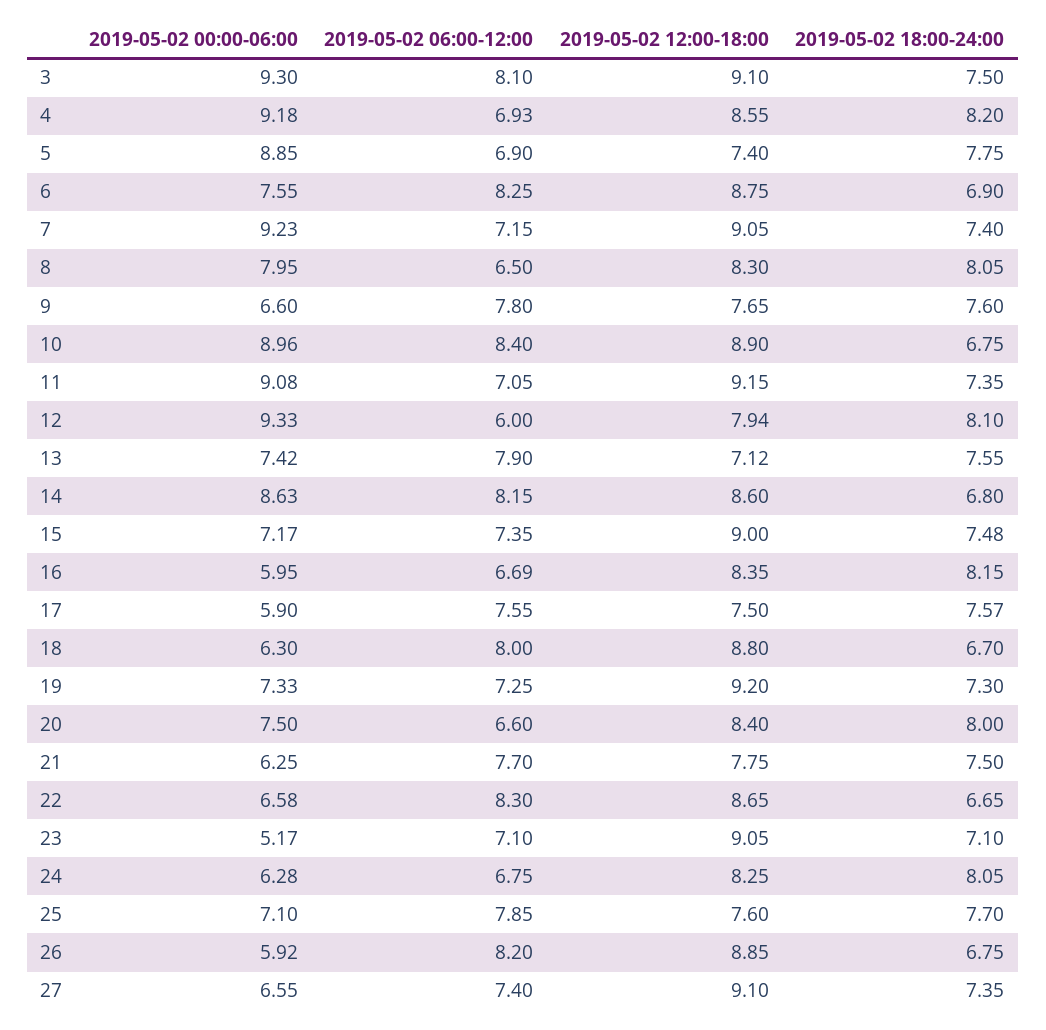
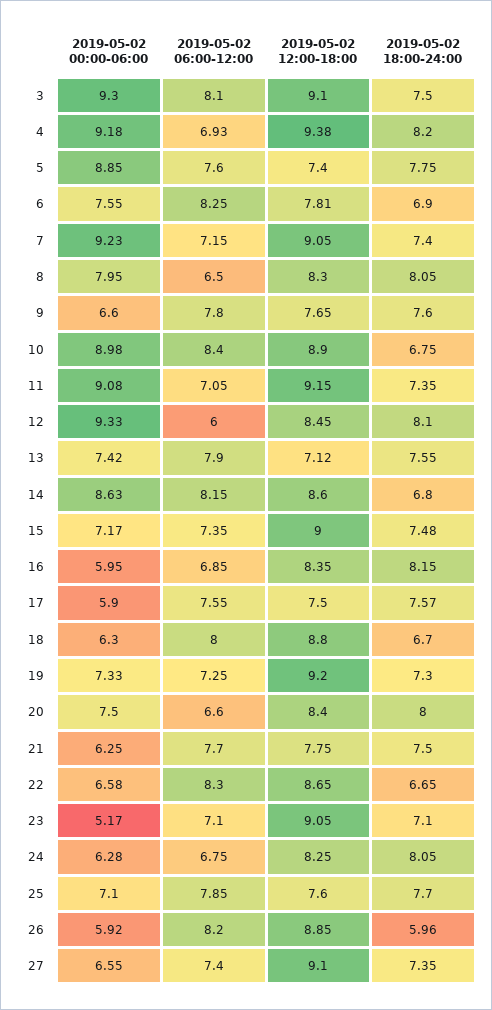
2019-05-02 12:00-18:00, 4: 8.55 -> 9.38
2019-05-02 06:00-12:00, 5: 6.9 -> 7.6
2019-05-02 12:00-18:00, 6: 8.75 -> 7.81
2019-05-02 00:00-06:00, 10: 8.96 -> 8.98
2019-05-02 12:00-18:00, 12: 7.94 -> 8.45
2019-05-02 06:00-12:00, 16: 6.69 -> 6.85
2019-05-02 18:00-24:00, 26: 6.75 -> 5.96

